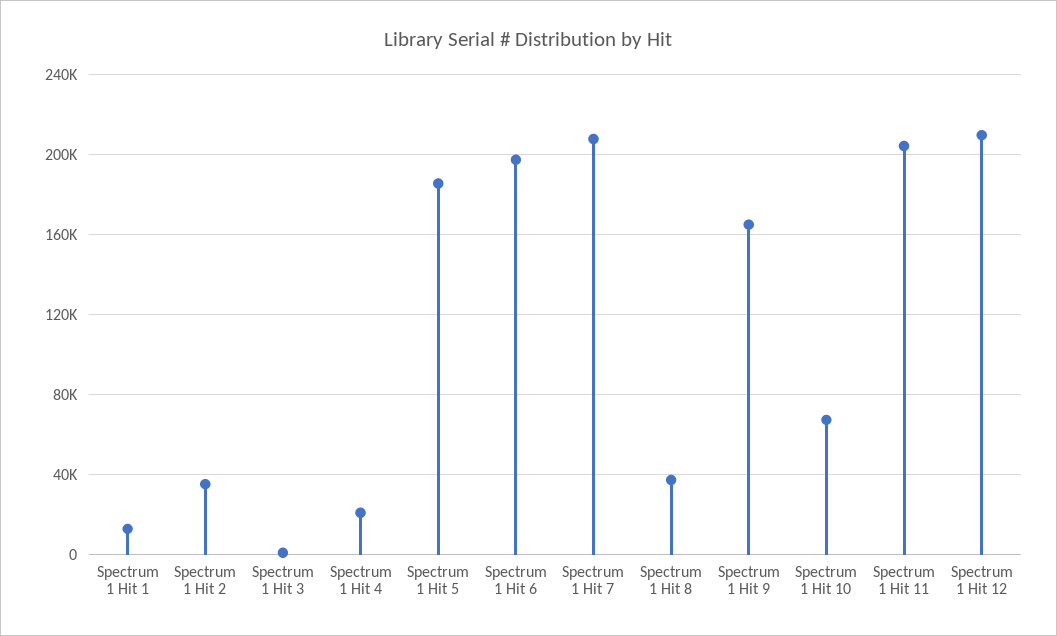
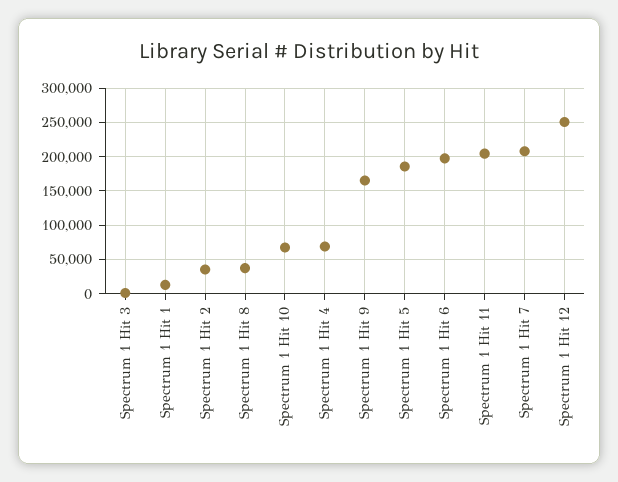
Spectrum 1 Hit 4: 20000 -> 70000
Spectrum 1 Hit 12: 210000 -> 250000

